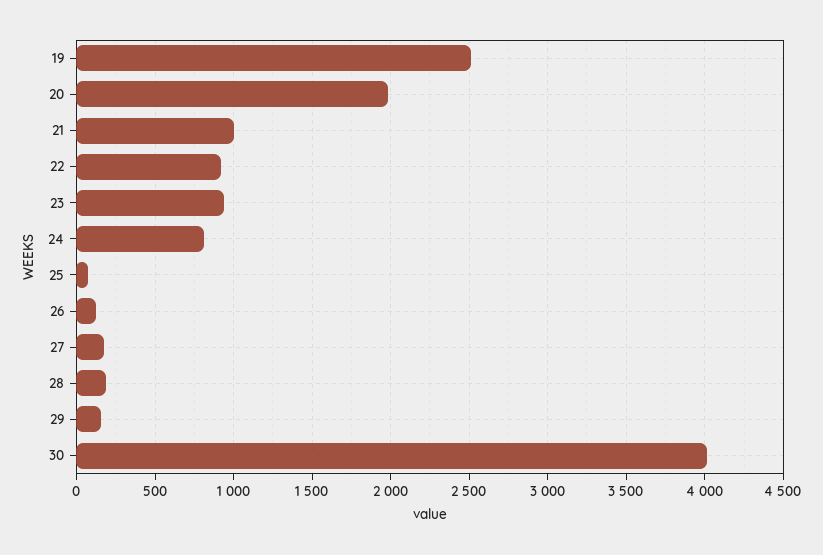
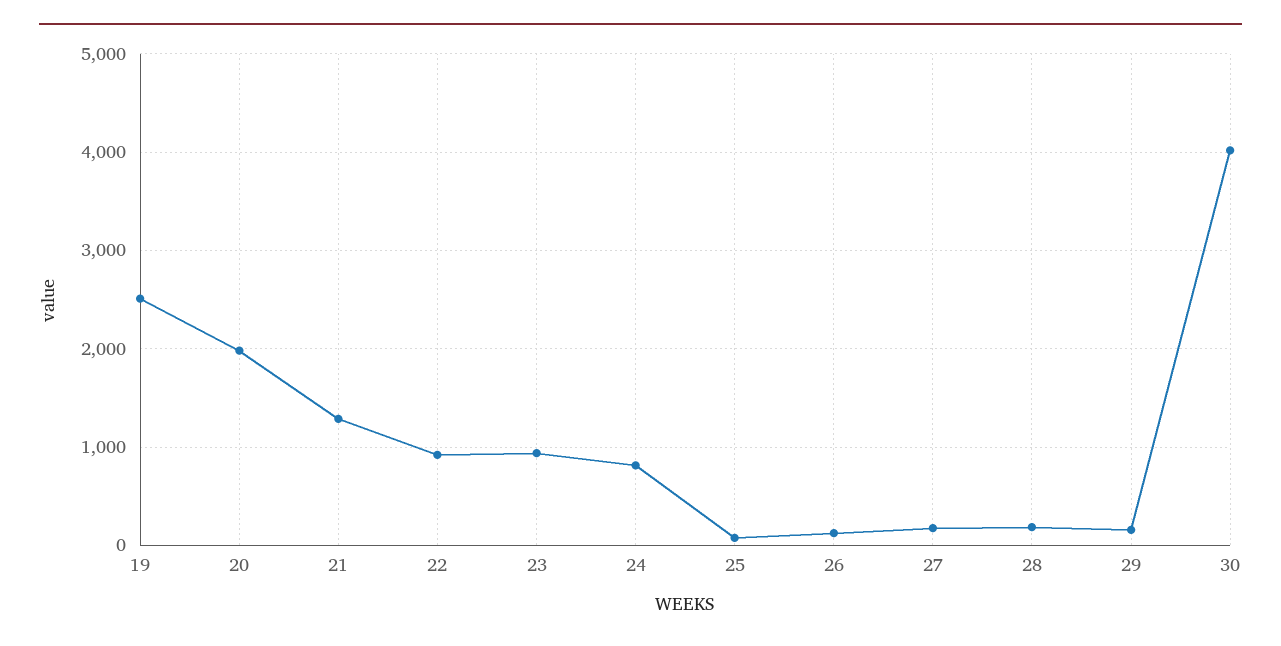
21: 1000 -> 1300

